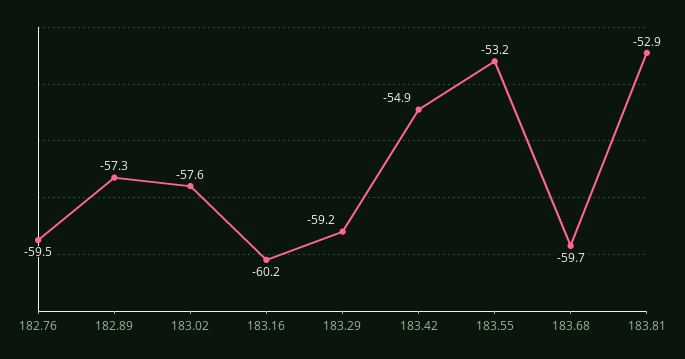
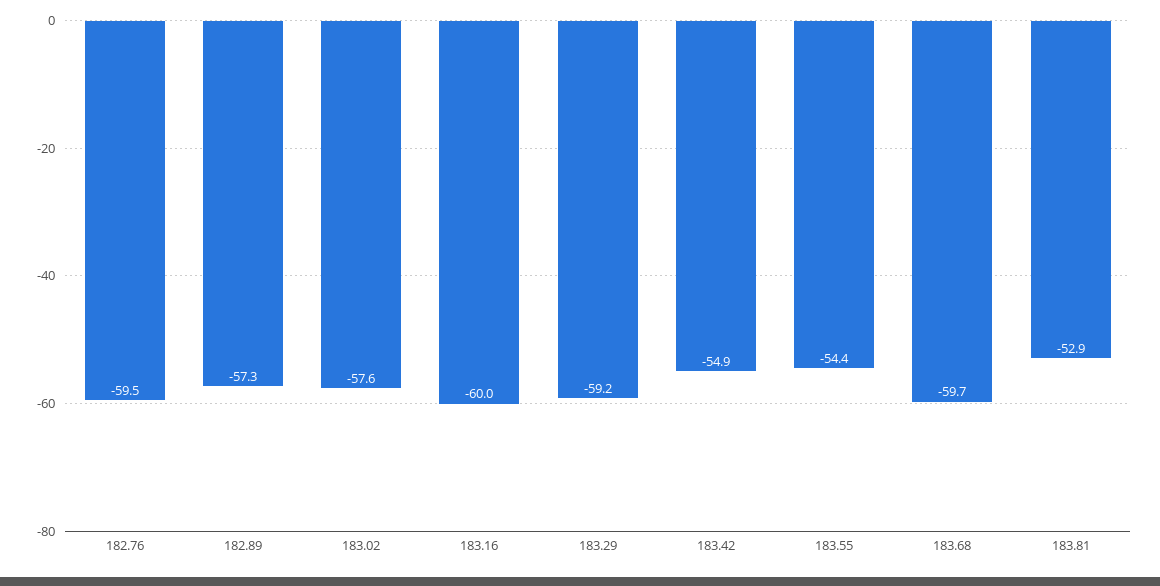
183.16: -60.2 -> -60
183.55: -53.2 -> -54.4

